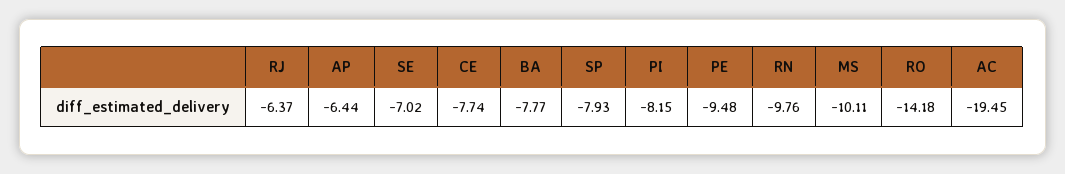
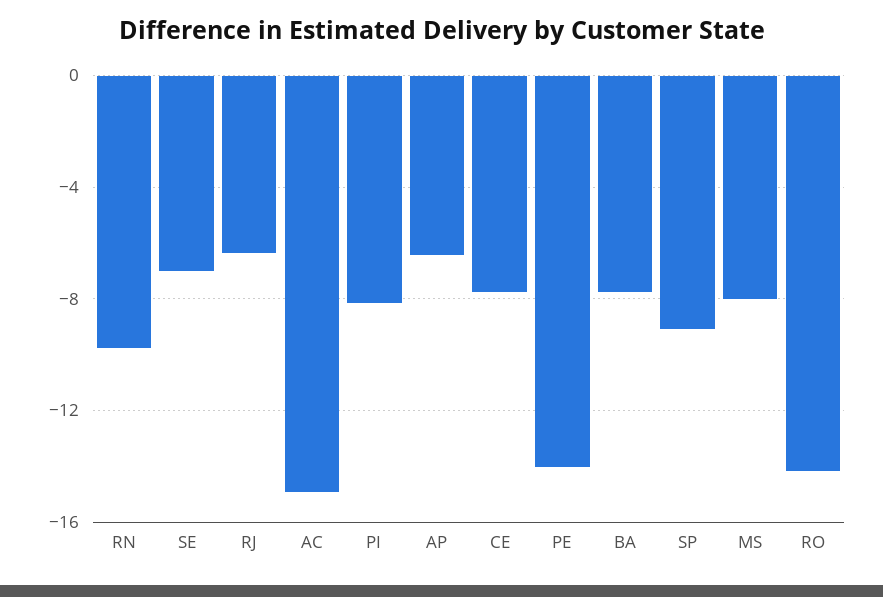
SP: -7.93 -> -9
PE: -9.48 -> -14
MS: -10.11 -> -8
AC: -19.45 -> -15

